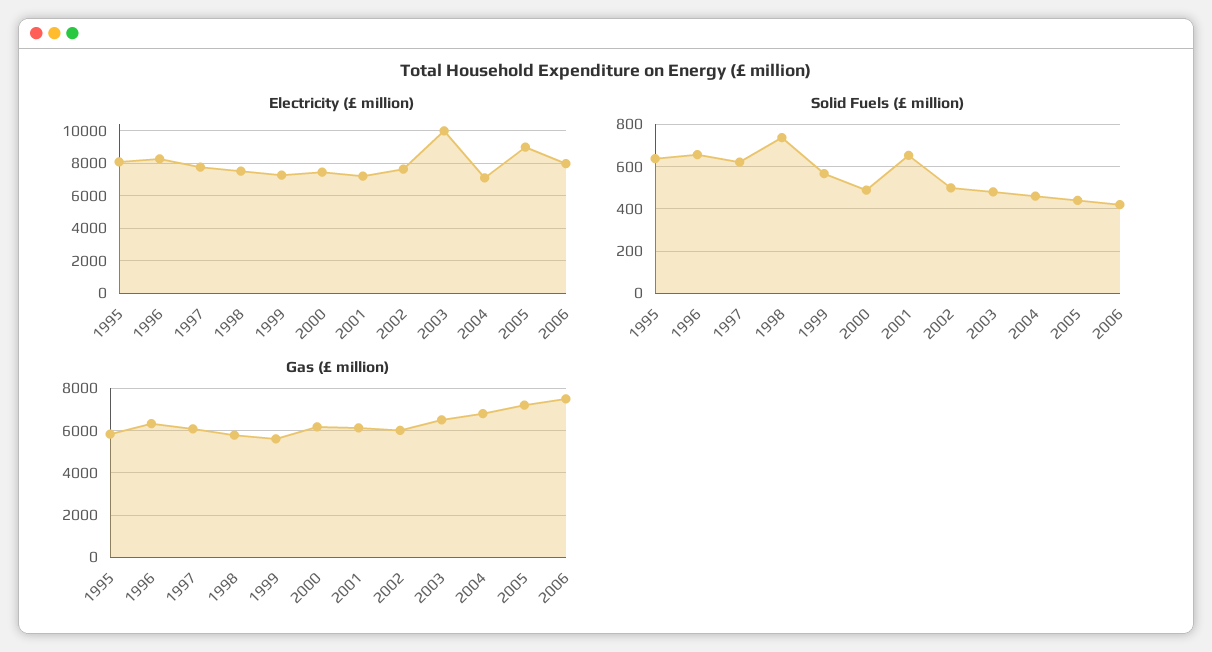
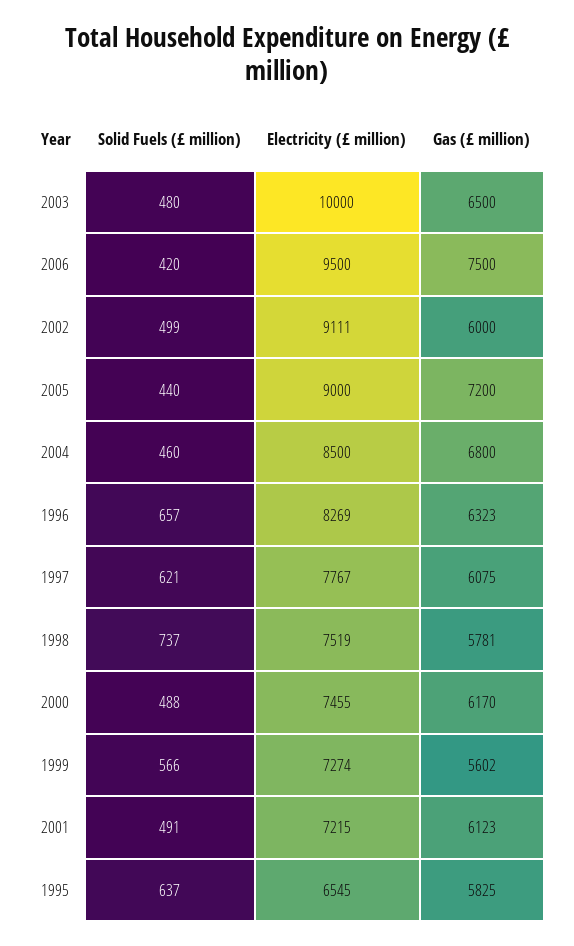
Electricity (£ million), 1995: 8000 -> 6545
Electricity (£ million), 2002: 7500 -> 9111
Electricity (£ million), 2004: 7000 -> 8500
Electricity (£ million), 2006: 8000 -> 9500
Solid Fuels (£ million), 2001: 650 -> 491

